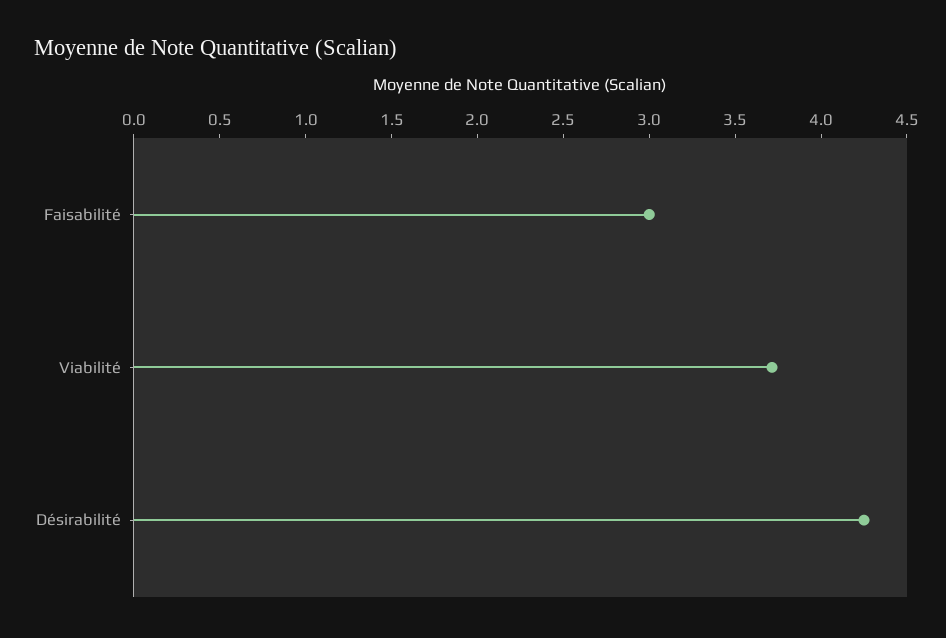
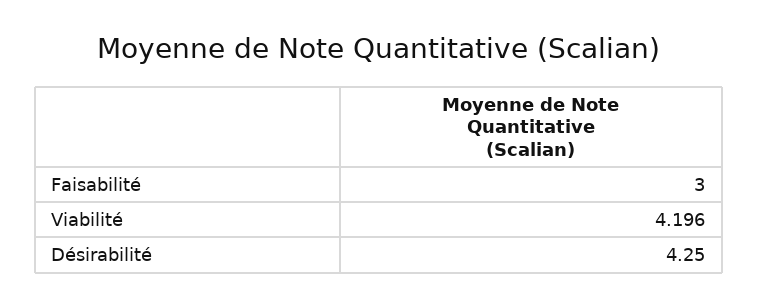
Viabilité: 3.7 -> 4.196

